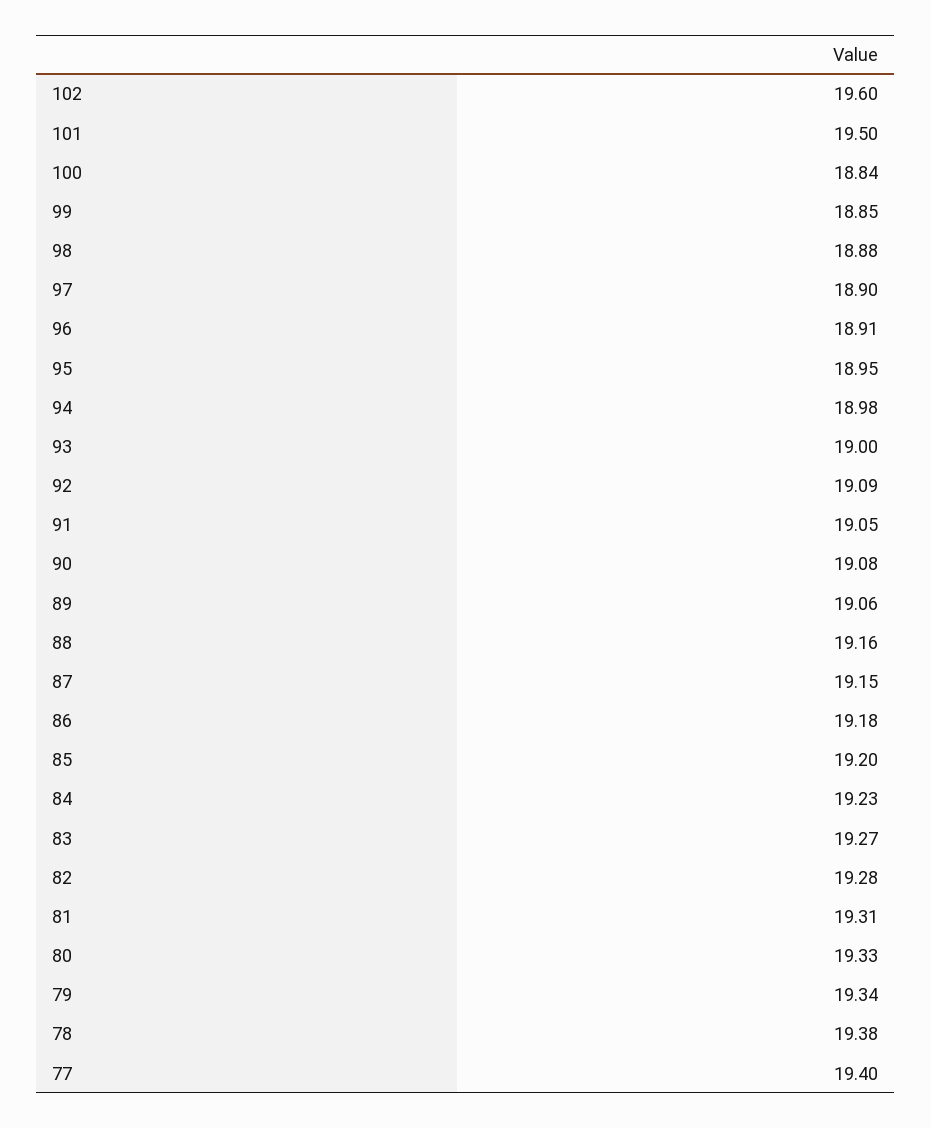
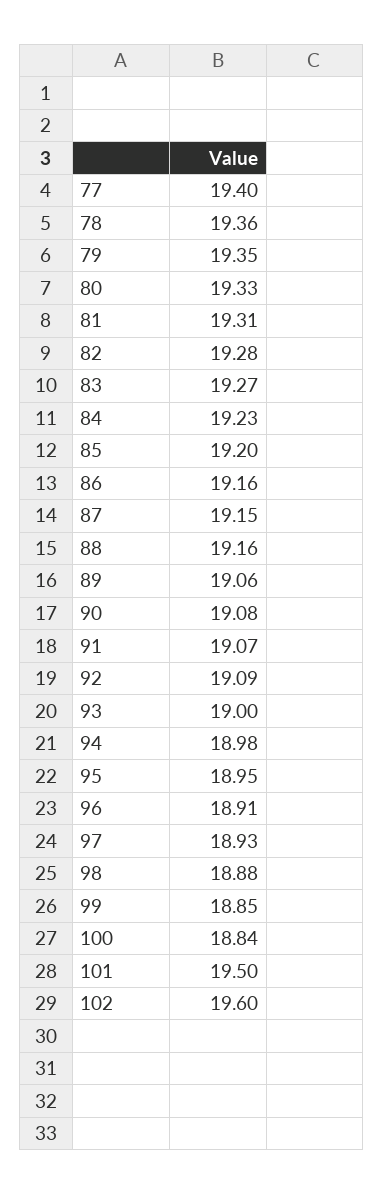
97: 18.9 -> 18.93
91: 19.05 -> 19.07
86: 19.18 -> 19.16
79: 19.34 -> 19.35
78: 19.38 -> 19.36

